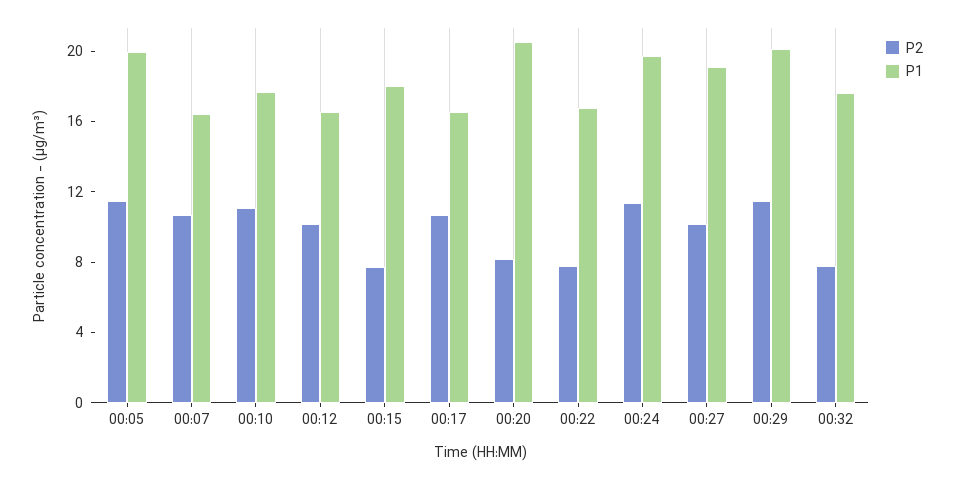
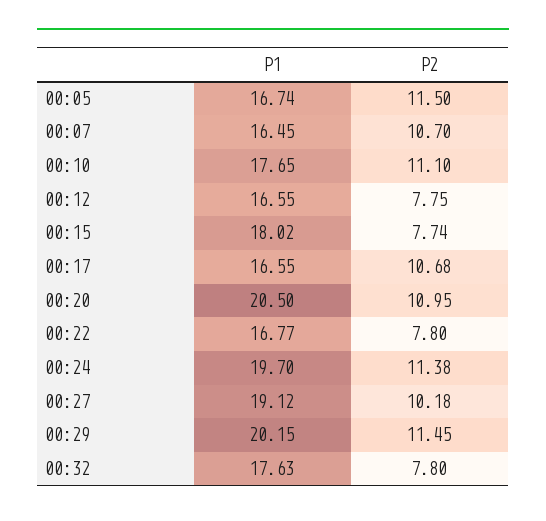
P1, 00:05: 20 -> 16.74
P2, 00:12: 10 -> 7.75
P2, 00:20: 8 -> 10.95

